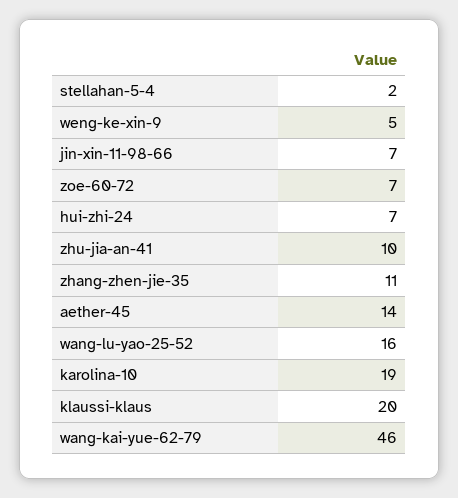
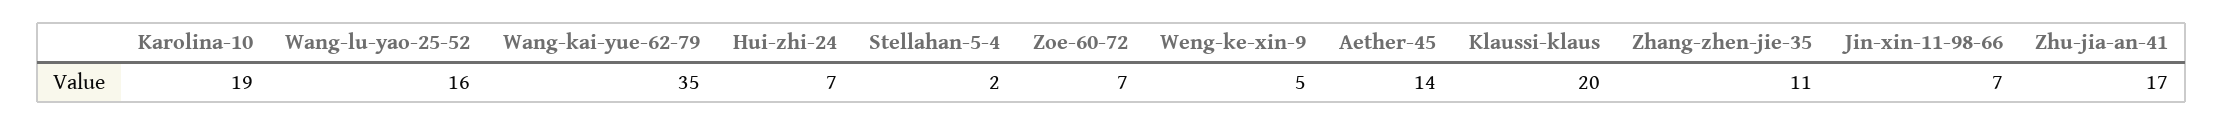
zhu-jia-an-41: 10 -> 17
wang-kai-yue-62-79: 46 -> 35

